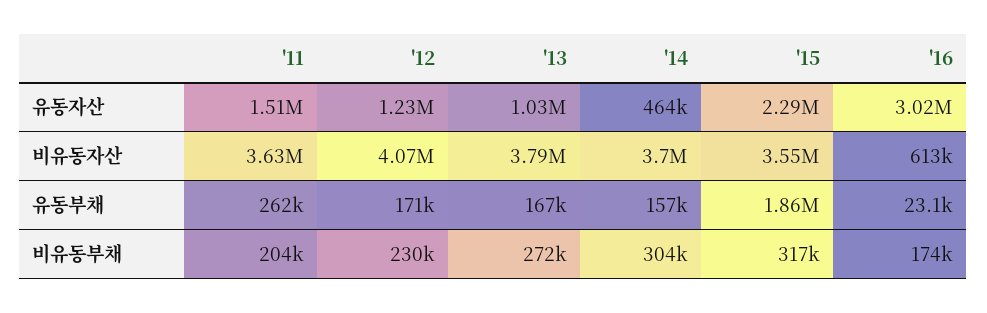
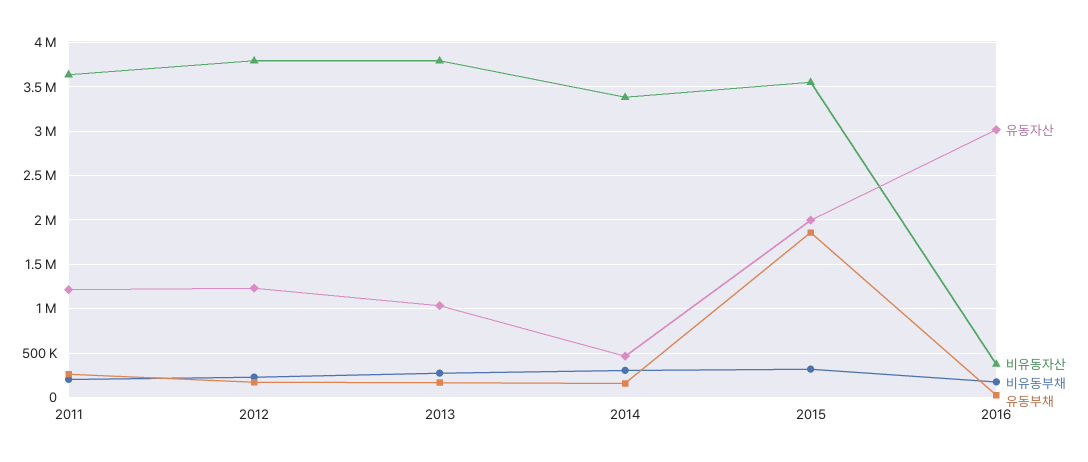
유동자산, '11: 1510000 -> 1200000
유동자산, '15: 2290000 -> 2000000
비유동자산, '12: 4070000 -> 3800000
비유동자산, '14: 3700000 -> 3400000
비유동자산, '16: 613000 -> 400000

